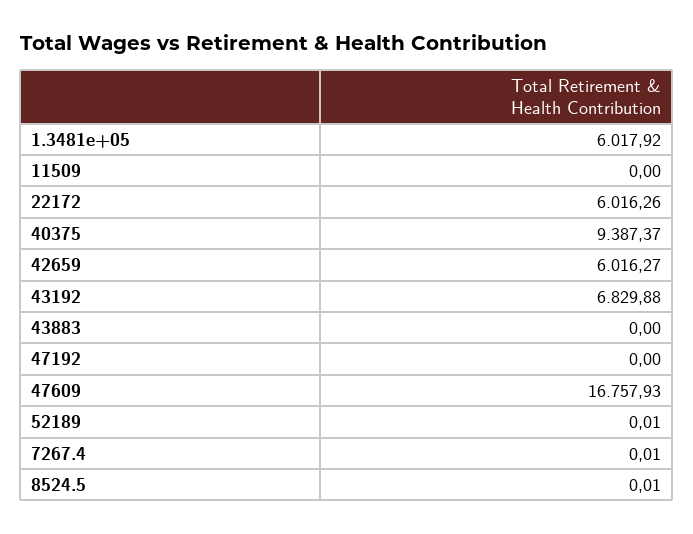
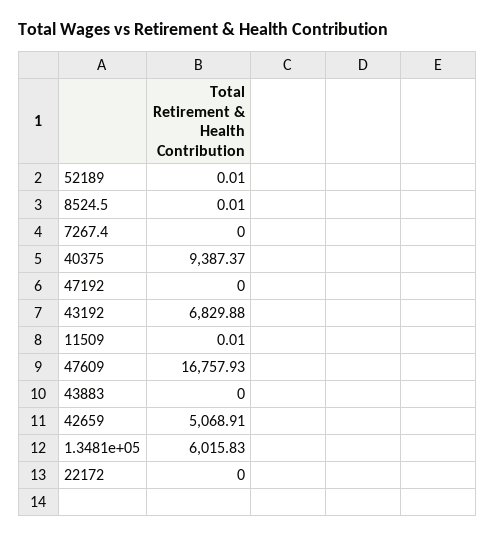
1.3481e+05: 6017.92 -> 6015.83
11509: 0 -> 0.01
22172: 6016.26 -> 0
42659: 6016.27 -> 5068.91
7267.4: 0.01 -> 0

